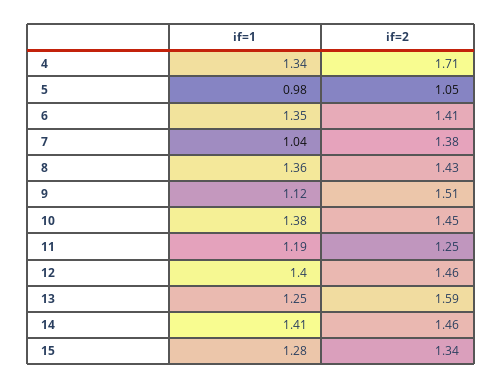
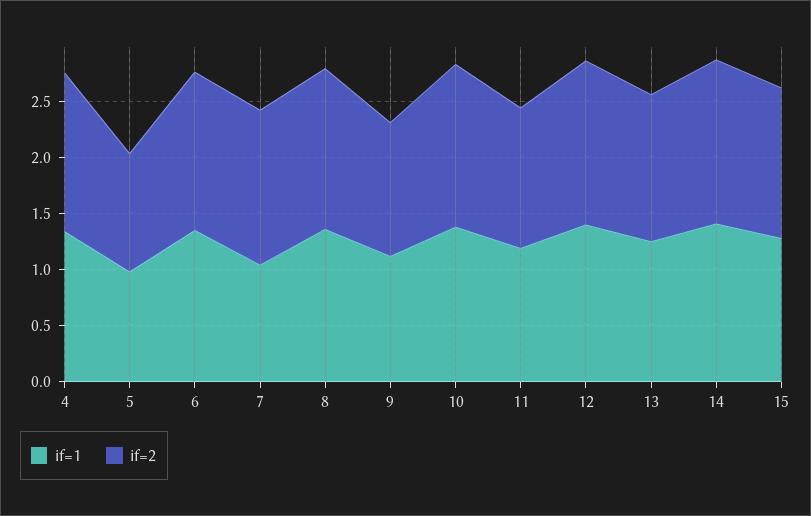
if=2, 4: 1.71 -> 1.4
if=2, 9: 1.51 -> 1.2
if=2, 13: 1.59 -> 1.3

